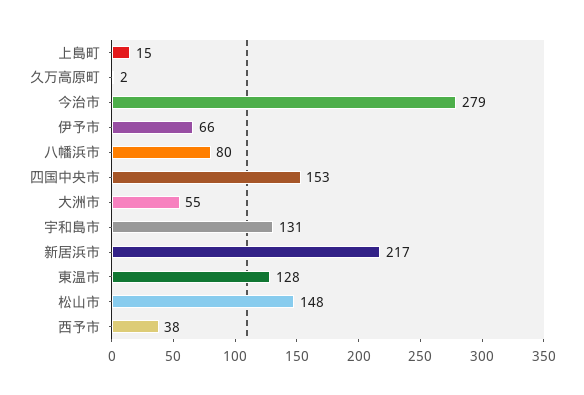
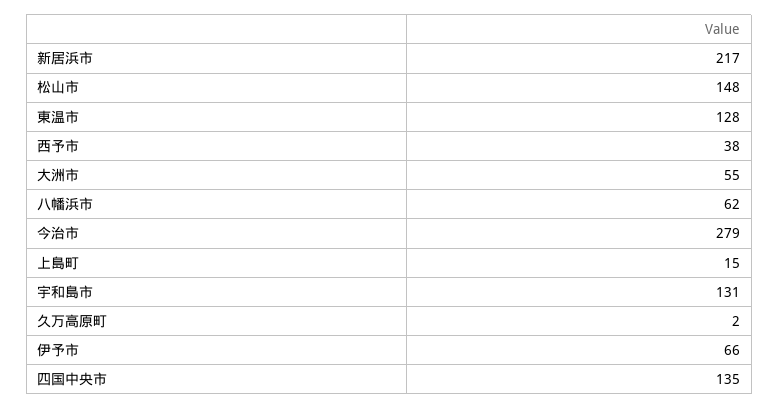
八幡浜市: 80 -> 62
四国中央市: 153 -> 135

